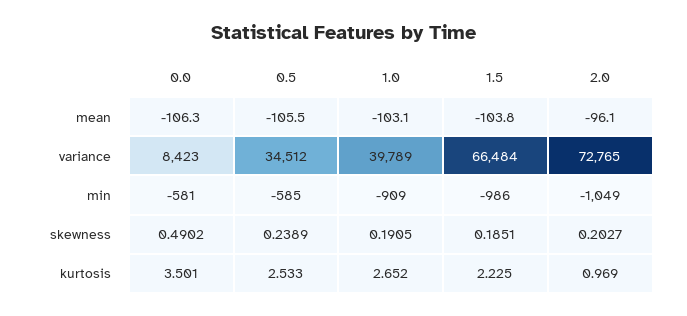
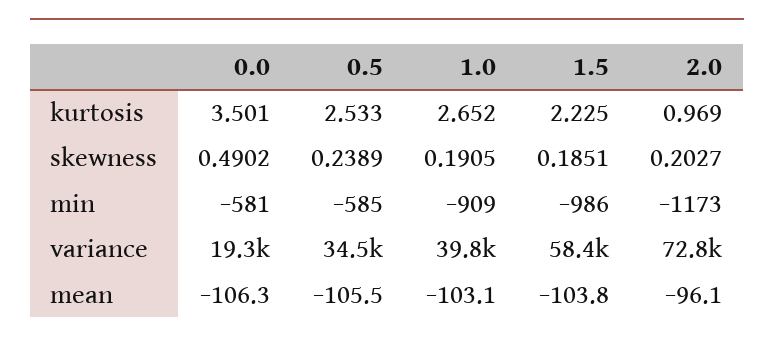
0.0, variance: 8423 -> 19300
1.5, variance: 66484 -> 58400
2.0, min: -1049 -> -1173

